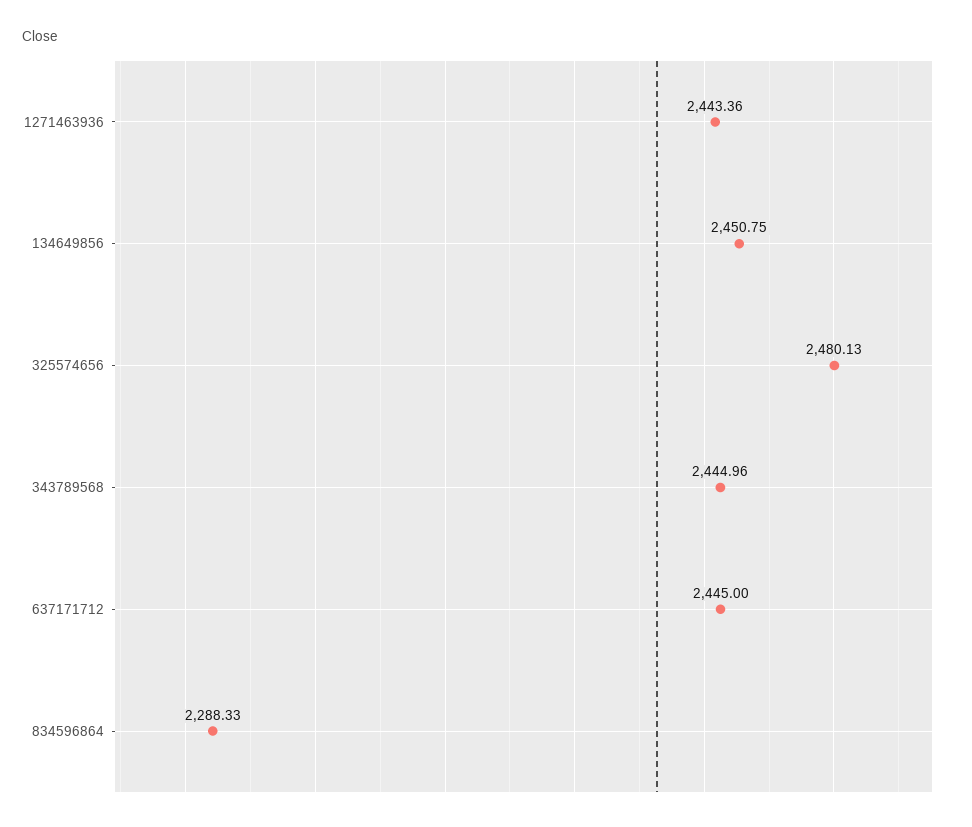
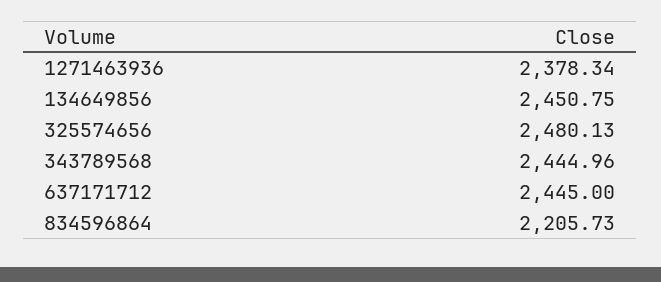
1271463936: 2443.36 -> 2378.34
834596864: 2288.33 -> 2205.73

